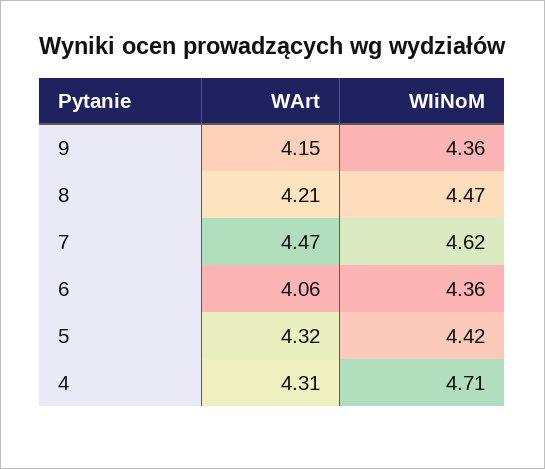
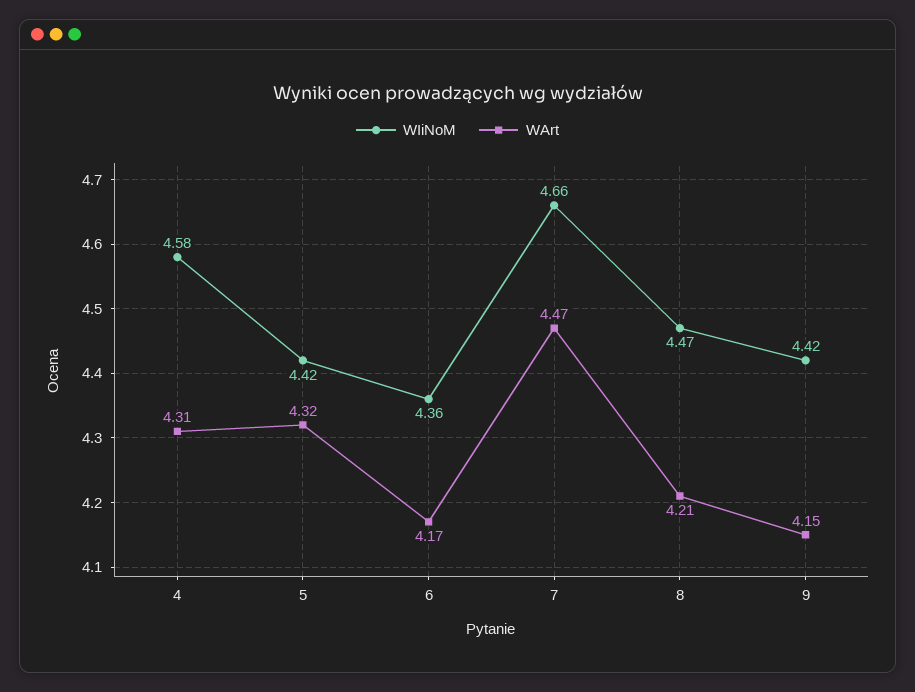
WIiNoM, 9: 4.36 -> 4.42
WIiNoM, 7: 4.62 -> 4.66
WArt, 6: 4.06 -> 4.17
WIiNoM, 4: 4.71 -> 4.58

